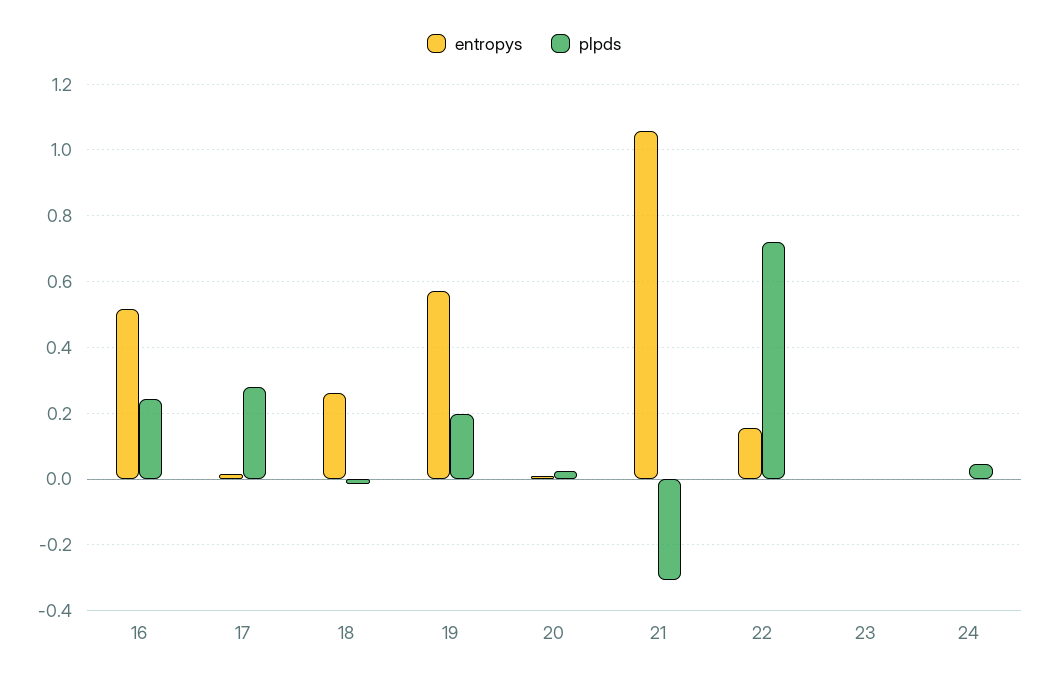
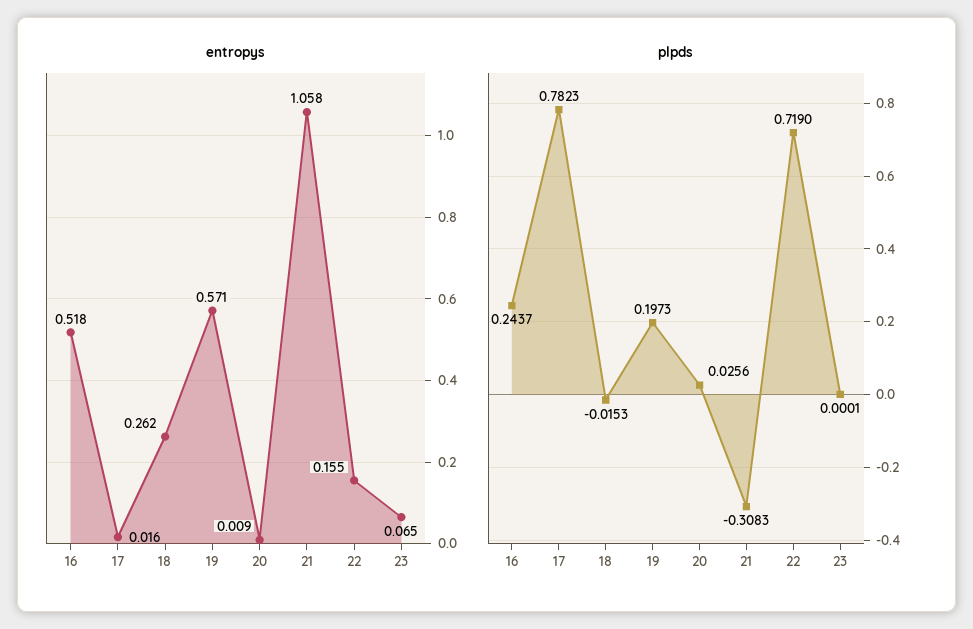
plpds, 17: 0.28 -> 0.7823
entropys, 23: 0 -> 0.065
entropys, 24: 0 -> none
plpds, 24: 0.04 -> none

